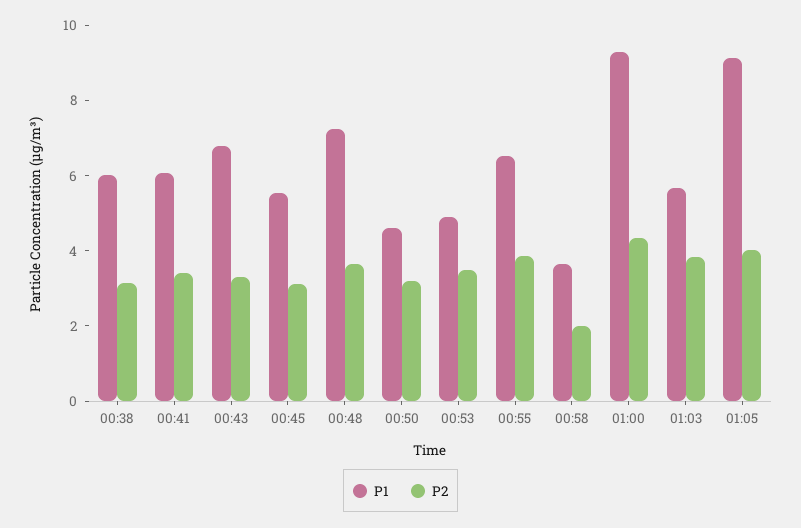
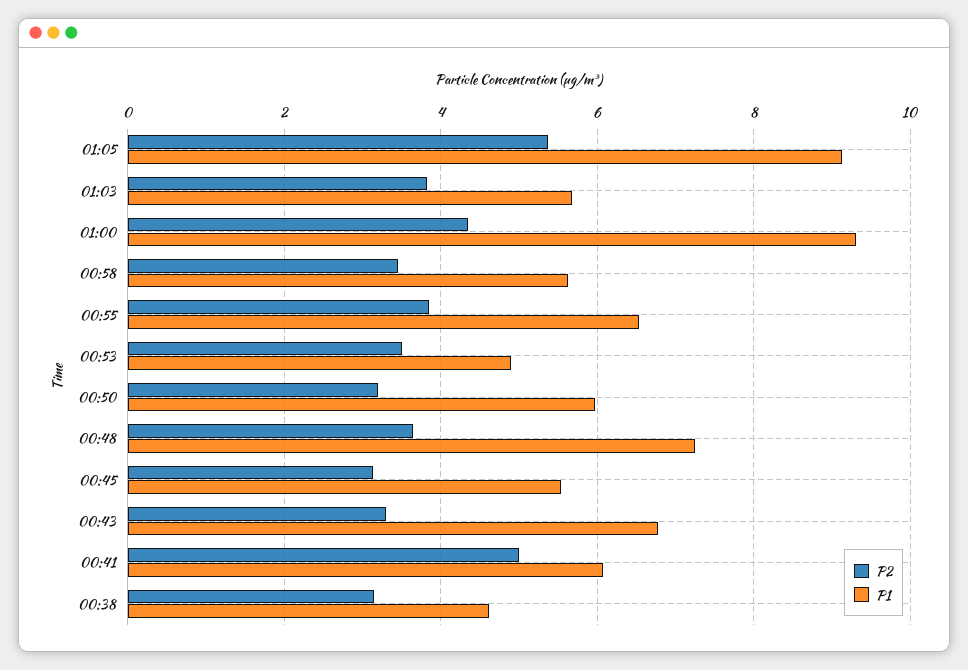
P1, 00:38: 6 -> 4.6
P2, 00:41: 3.5 -> 5
P1, 00:50: 4.5 -> 6
P1, 00:58: 3.5 -> 5.6
P2, 00:58: 2 -> 3.4
P2, 01:05: 4 -> 5.4

